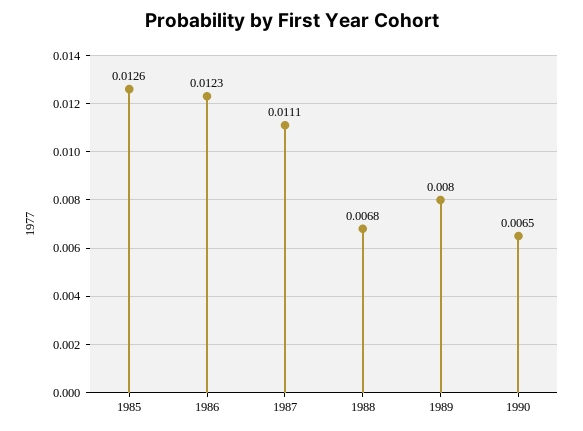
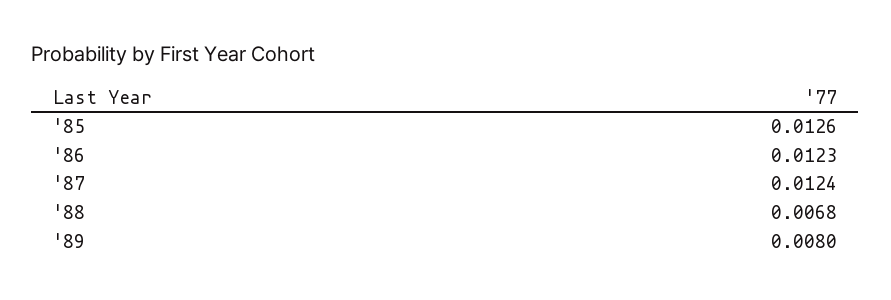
1987: 0.0111 -> 0.0124
1990: 0.0065 -> none

